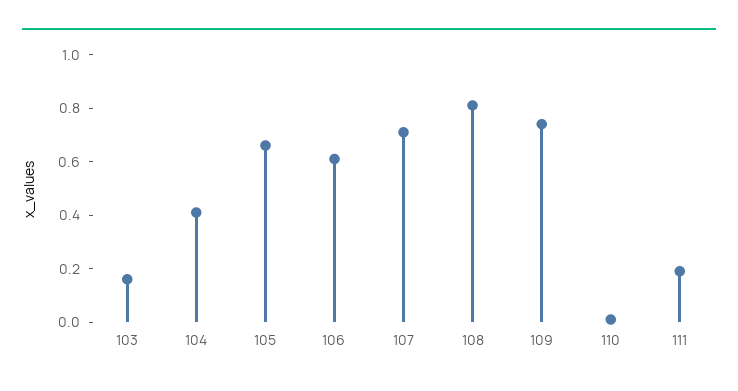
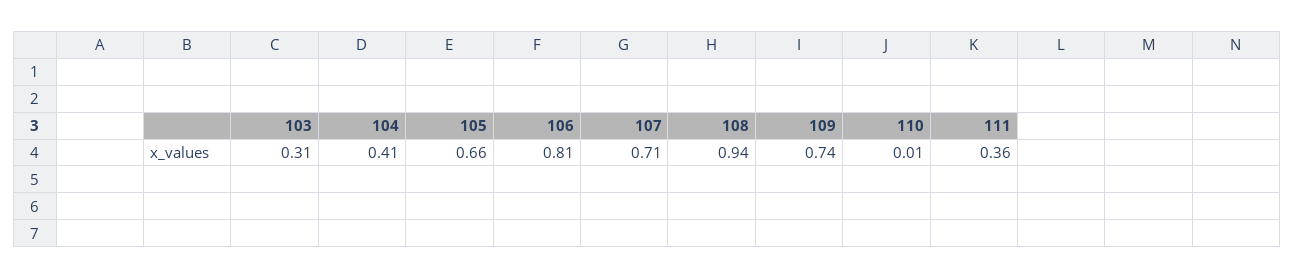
103: 0.15 -> 0.31
106: 0.6 -> 0.81
108: 0.8 -> 0.94
111: 0.2 -> 0.36

